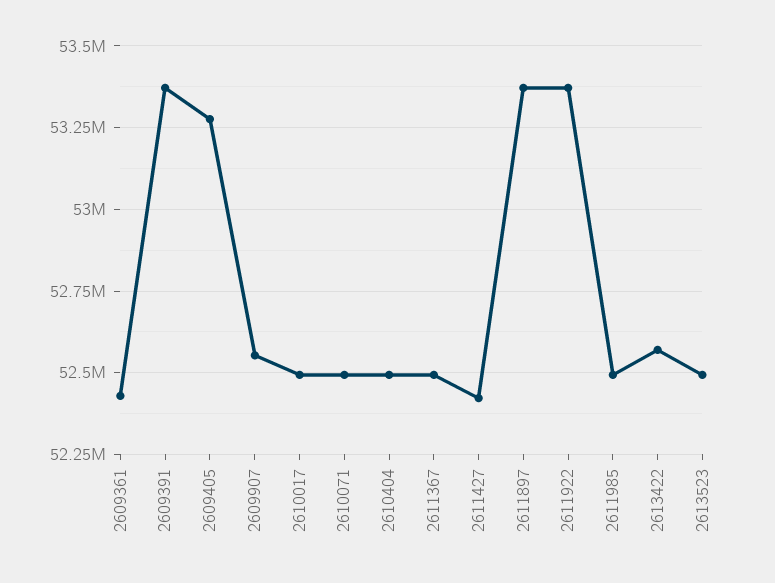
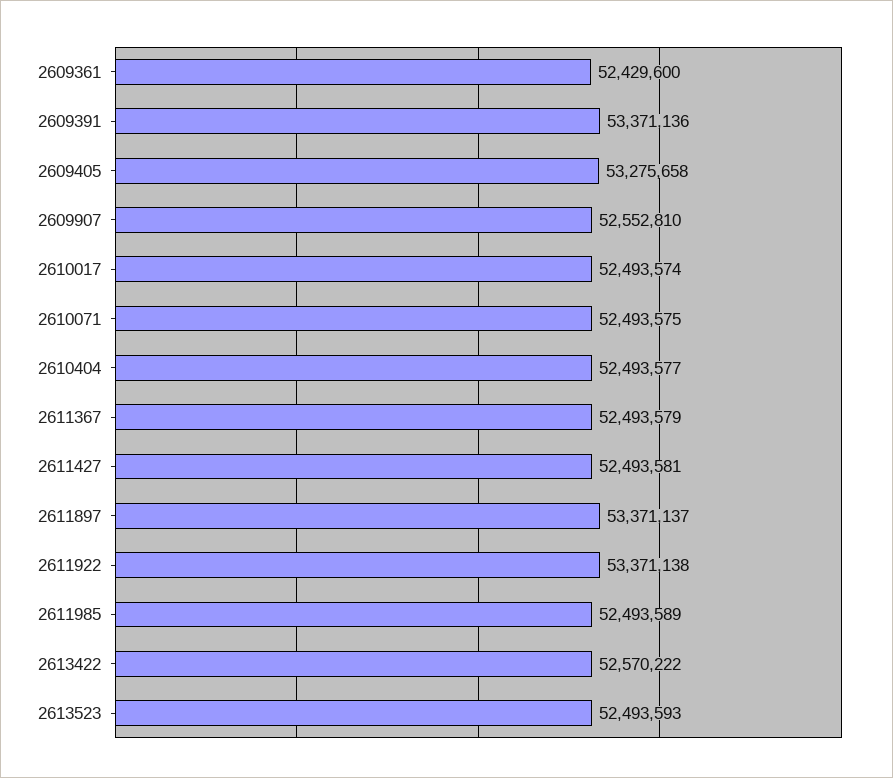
2611427: 52425000 -> 52493581

